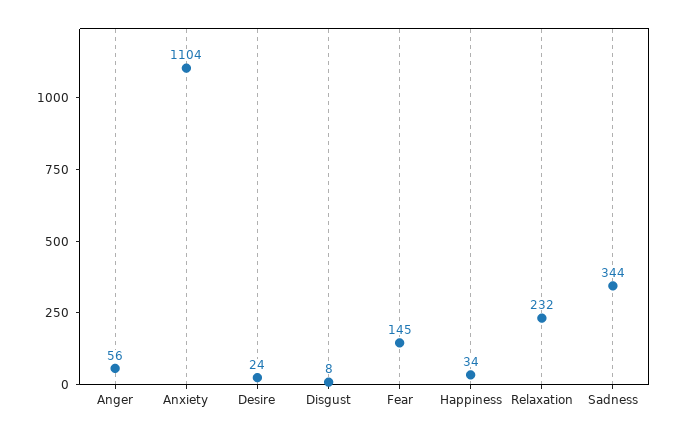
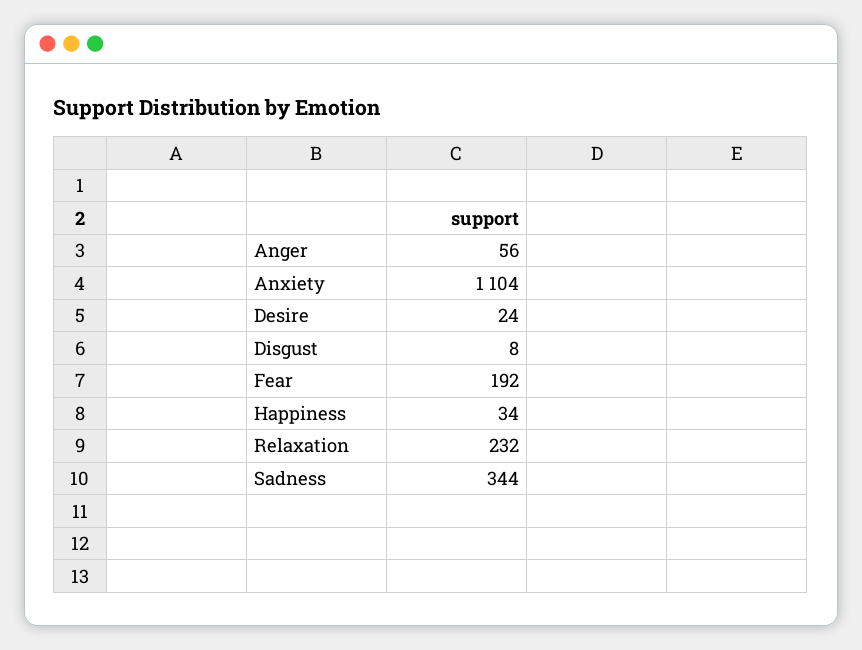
Fear: 145 -> 192

